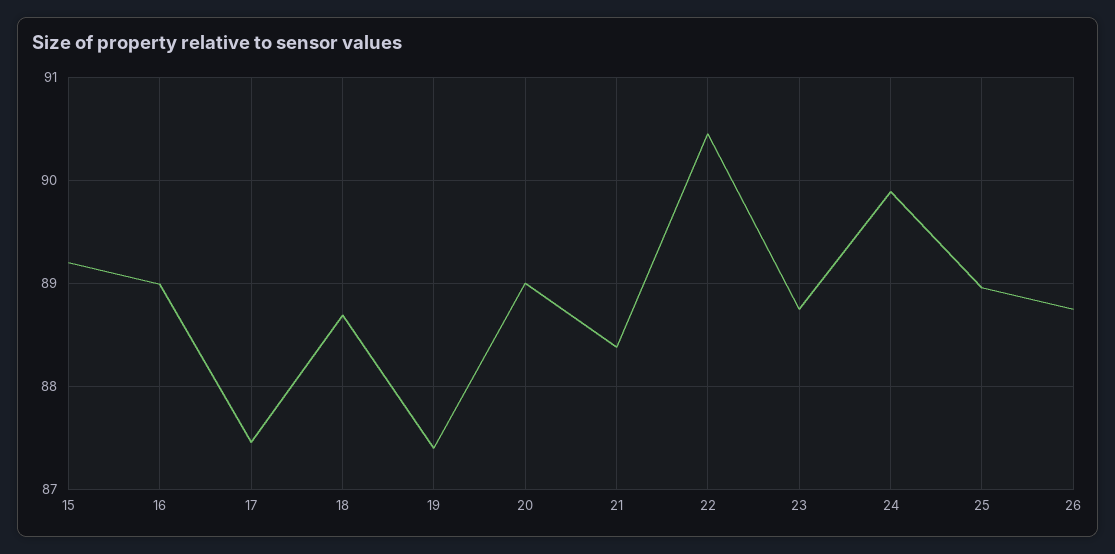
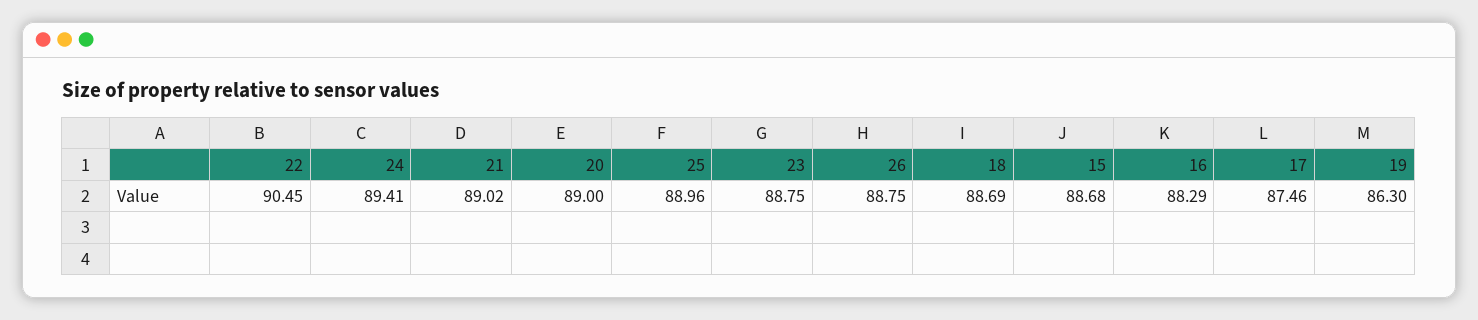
15: 89.2 -> 88.68
16: 89 -> 88.29
19: 87.4 -> 86.3
21: 88.4 -> 89.02
24: 89.9 -> 89.41

